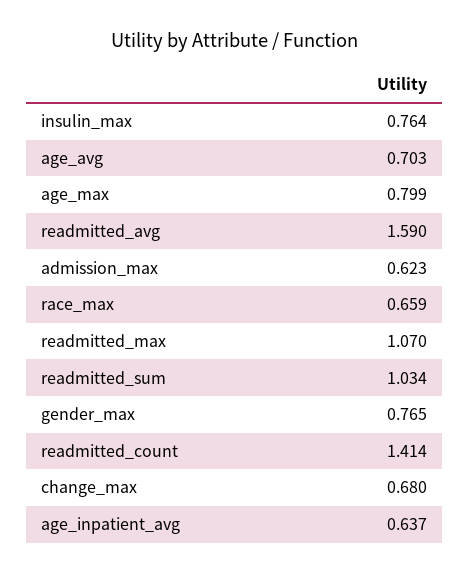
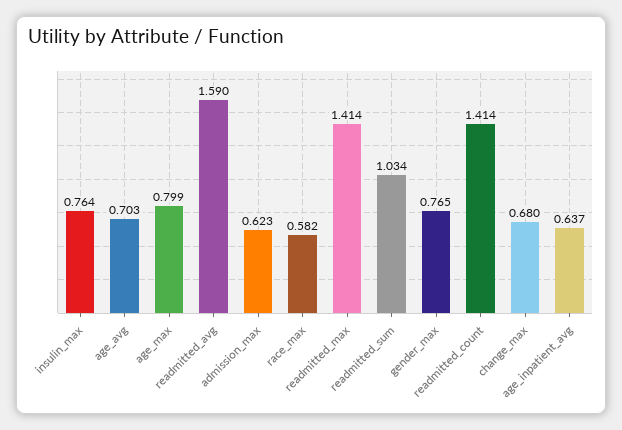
race_max: 0.659 -> 0.582
readmitted_max: 1.07 -> 1.414

